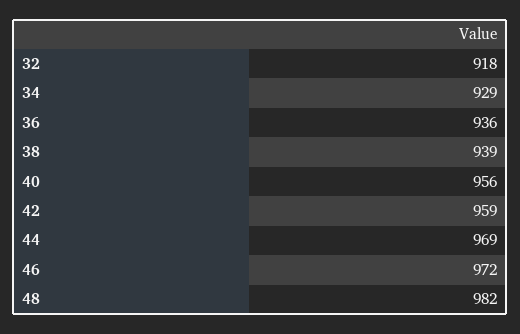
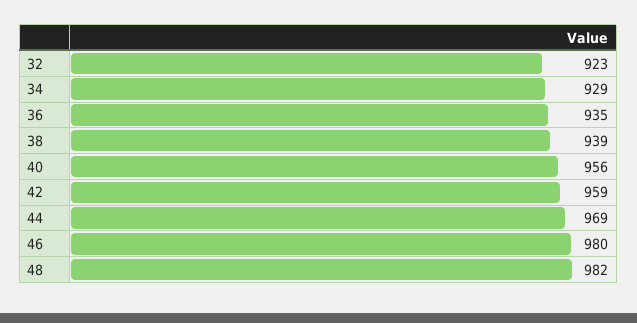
32: 918 -> 923
36: 936 -> 935
46: 972 -> 980

